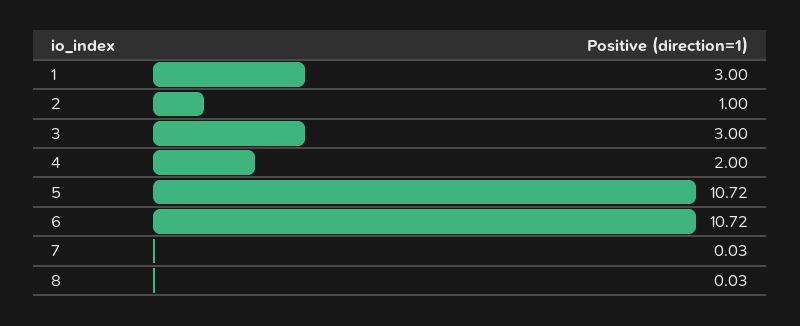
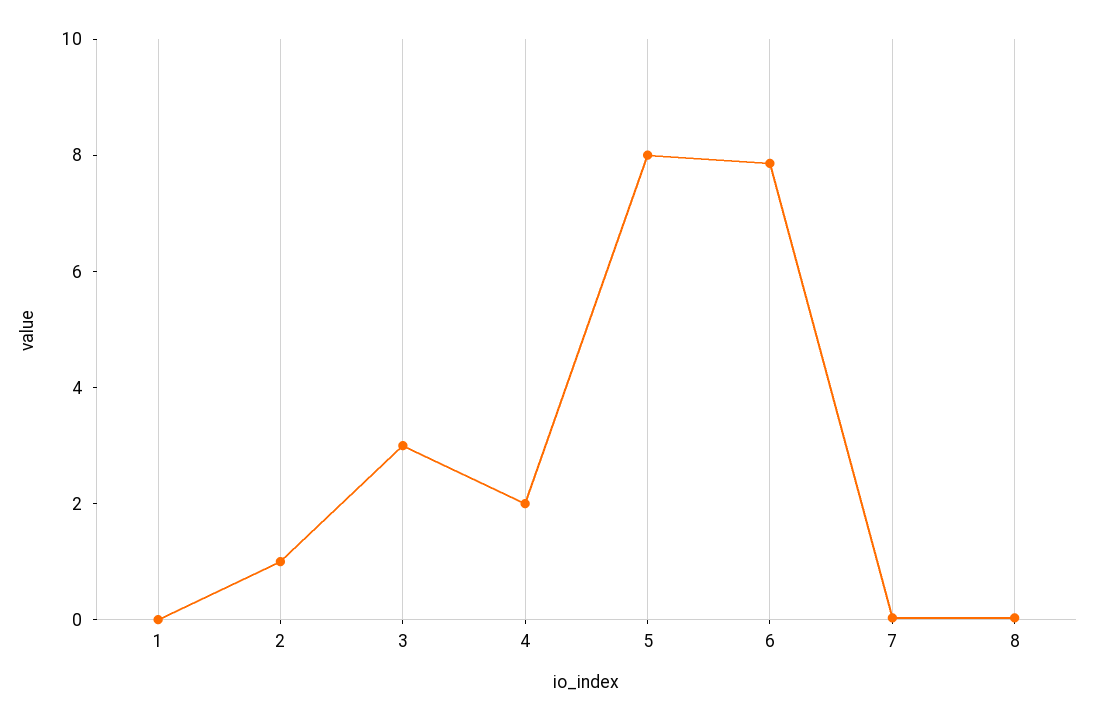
1: 3 -> 0
5: 10.72 -> 8
6: 10.72 -> 8

